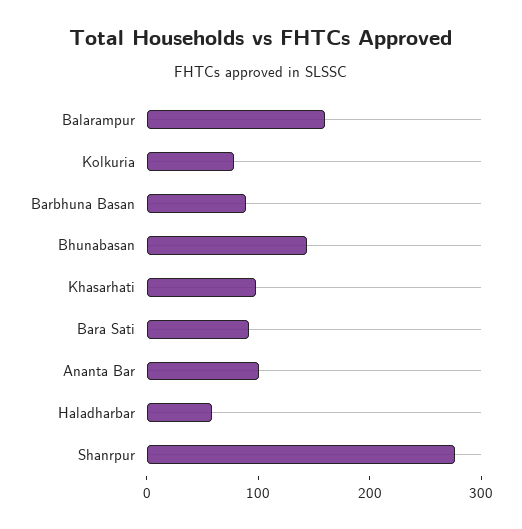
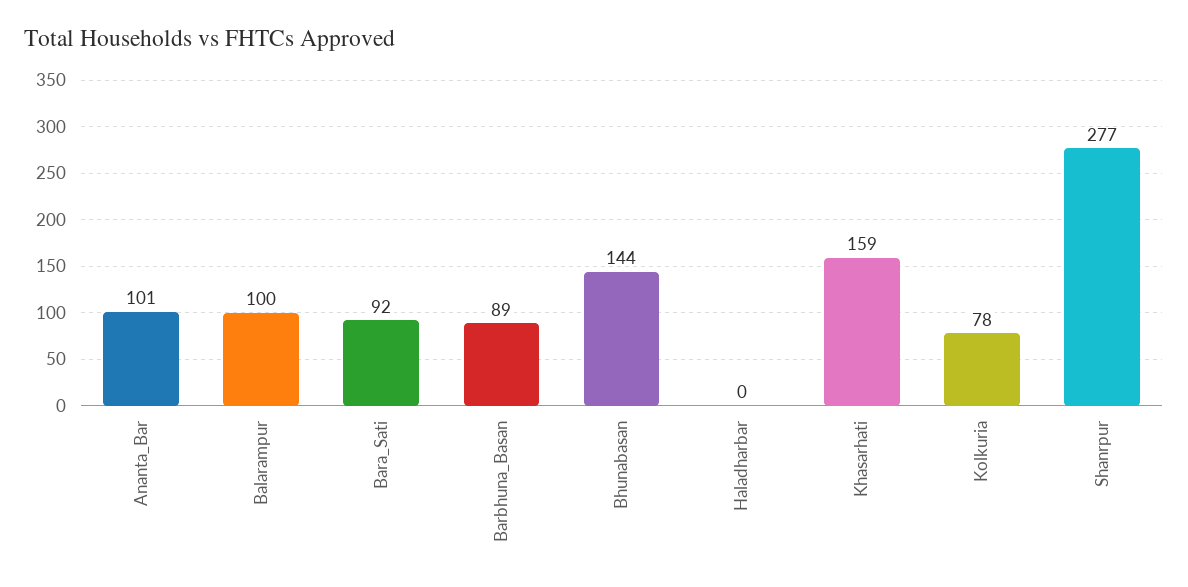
Balarampur: 160 -> 100
Khasarhati: 100 -> 159
Haladharbar: 60 -> 0

